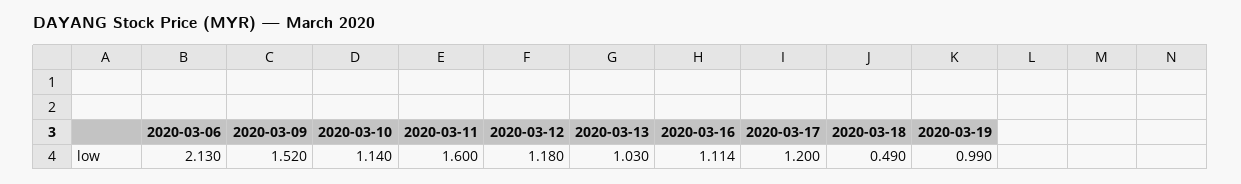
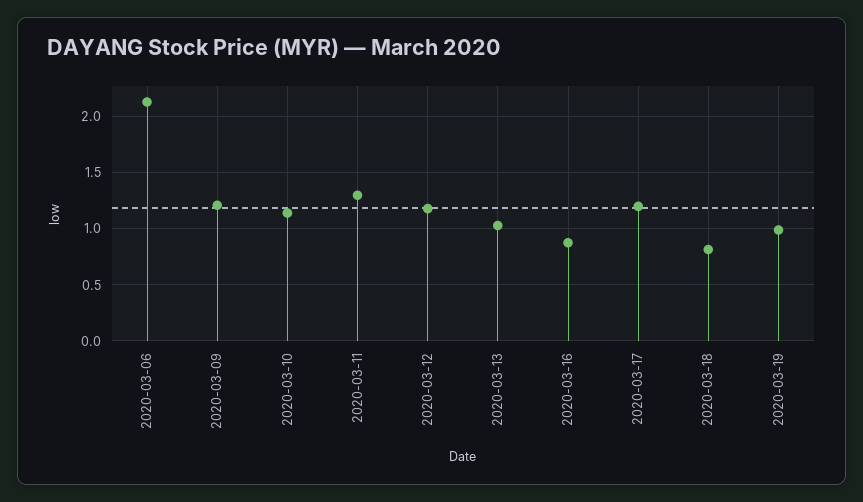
2020-03-09: 1.52 -> 1.2
2020-03-11: 1.6 -> 1.3
2020-03-16: 1.114 -> 0.9
2020-03-18: 0.49 -> 0.8

